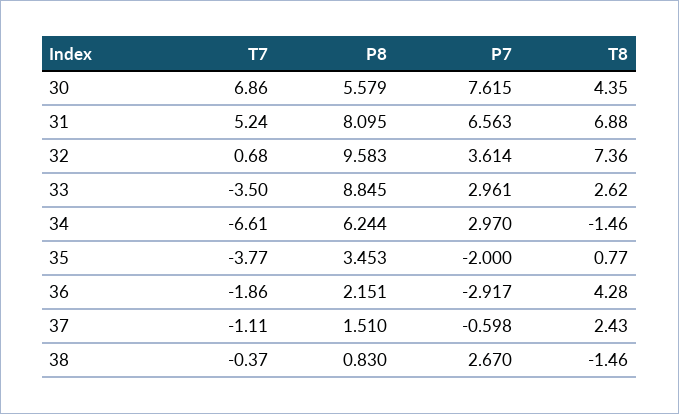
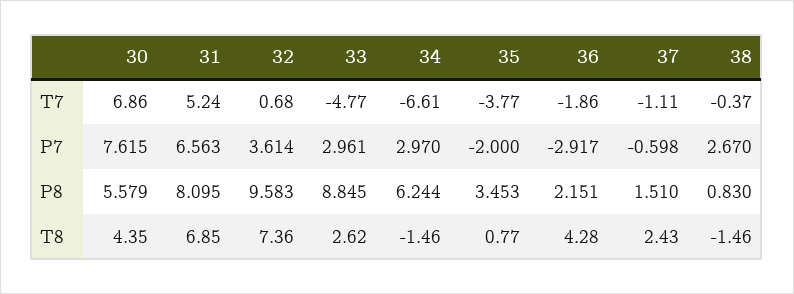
T8, 31: 6.88 -> 6.85
T7, 33: -3.5 -> -4.77

